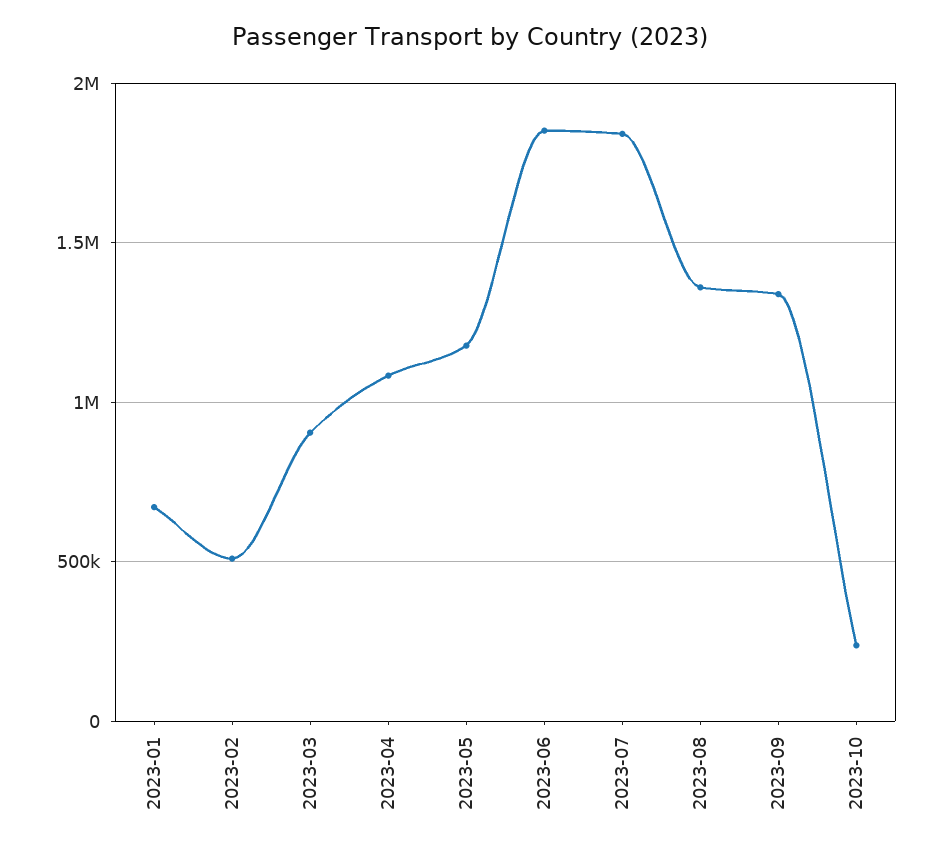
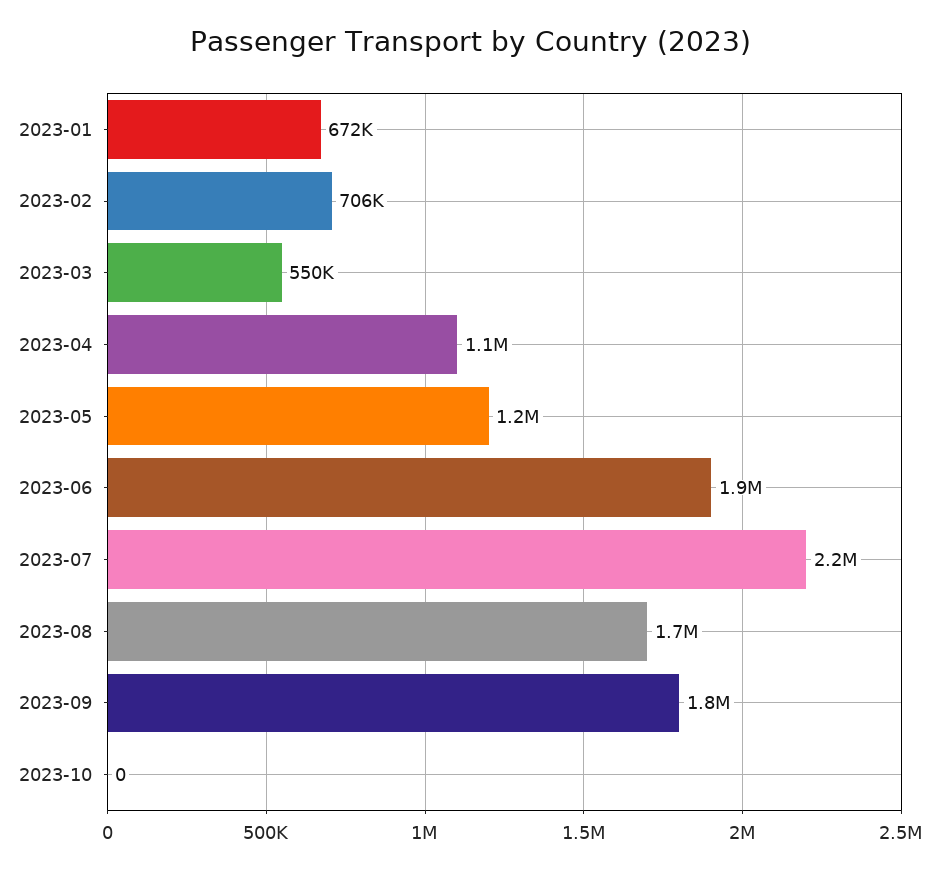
2023-02: 500000 -> 706000
2023-03: 900000 -> 550000
2023-07: 1850000 -> 2200000
2023-08: 1350000 -> 1700000
2023-09: 1350000 -> 1800000
2023-10: 250000 -> 0

